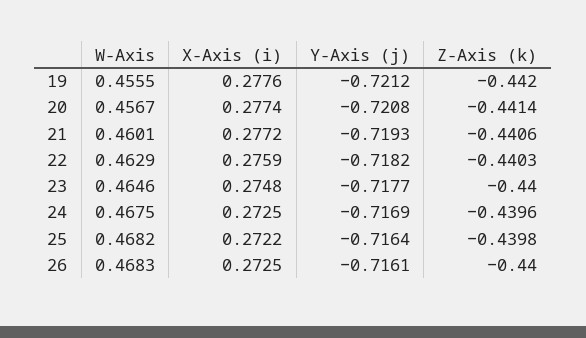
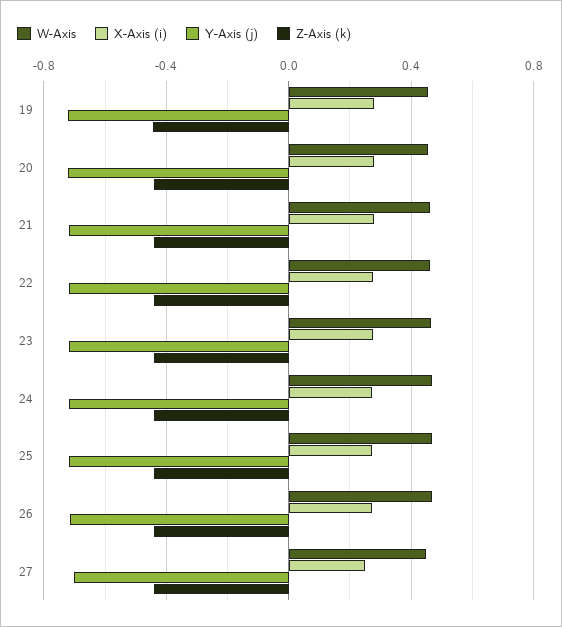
W-Axis, 27: none -> 0.45
X-Axis (i), 27: none -> 0.25
Y-Axis (j), 27: none -> -0.7
Z-Axis (k), 27: none -> -0.45

